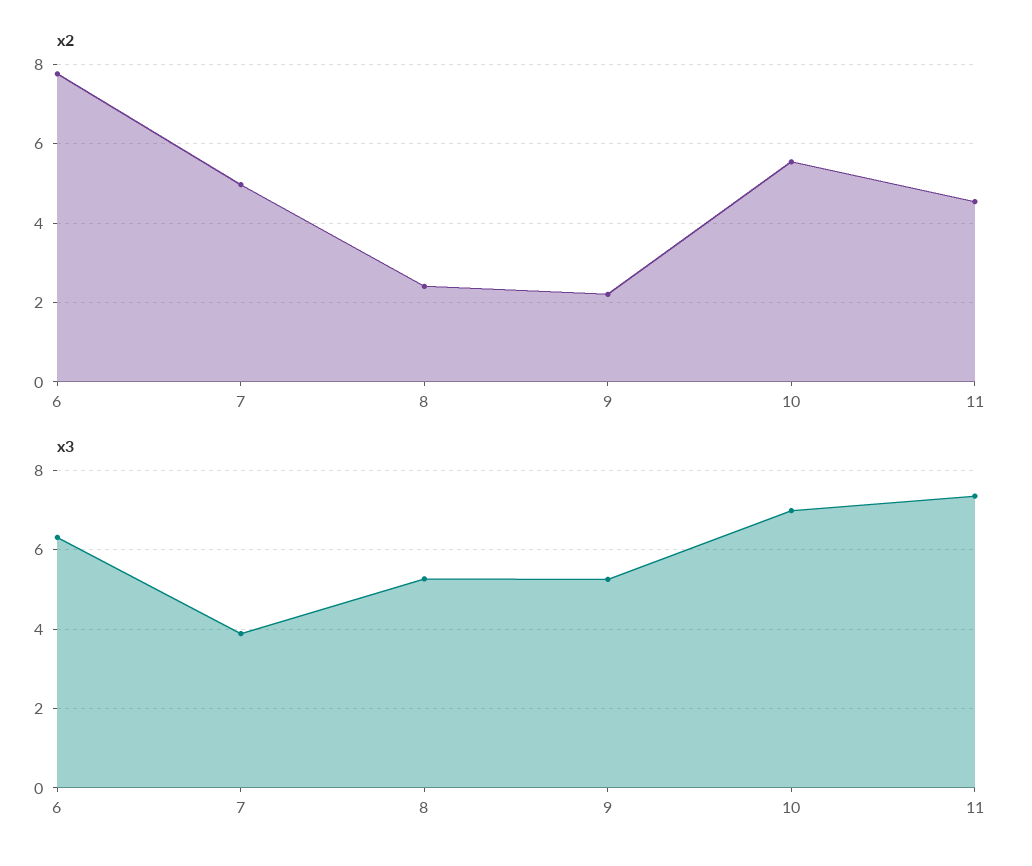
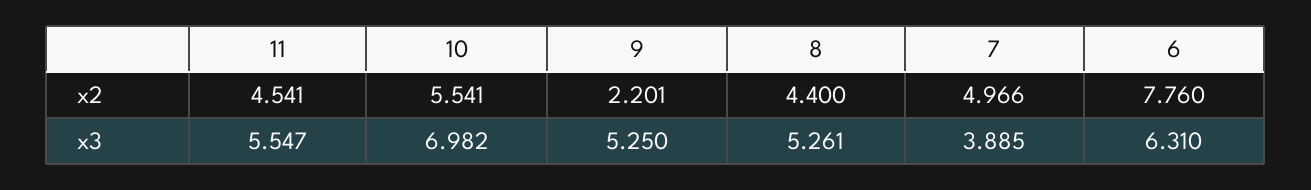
x2, 8: 2.4 -> 4.4
x3, 11: 7.4 -> 5.547

